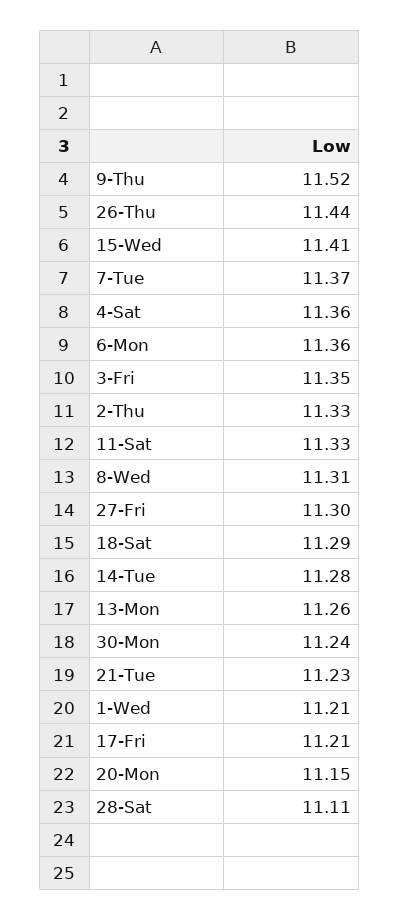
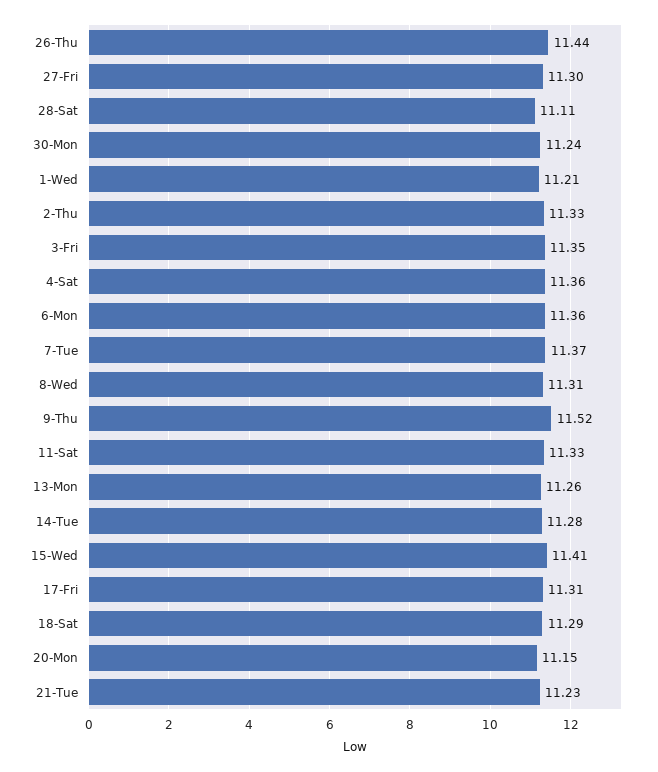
17-Fri: 11.21 -> 11.31

